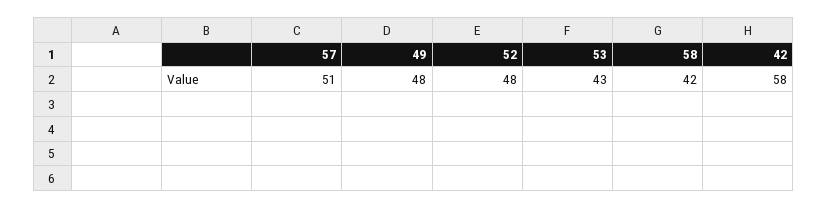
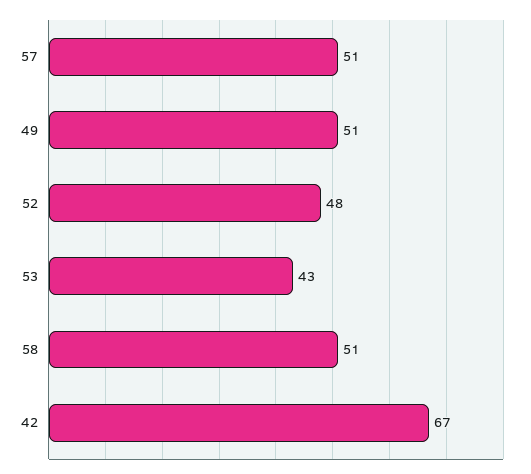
49: 48 -> 51
58: 42 -> 51
42: 58 -> 67

